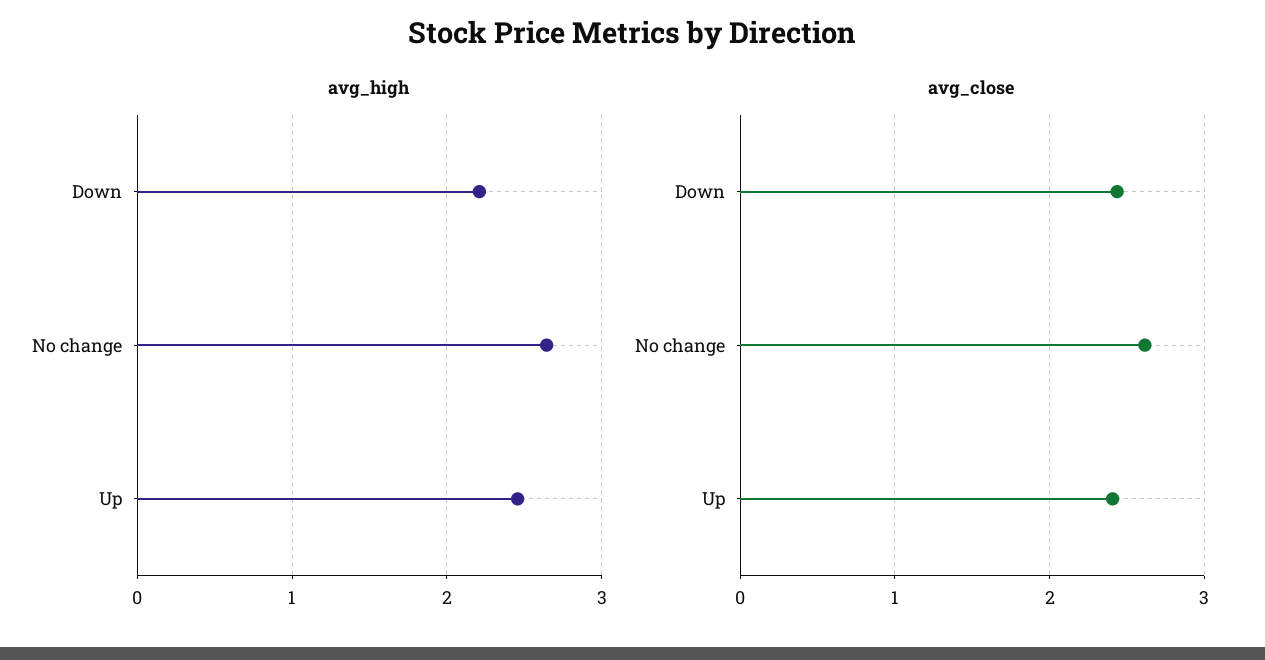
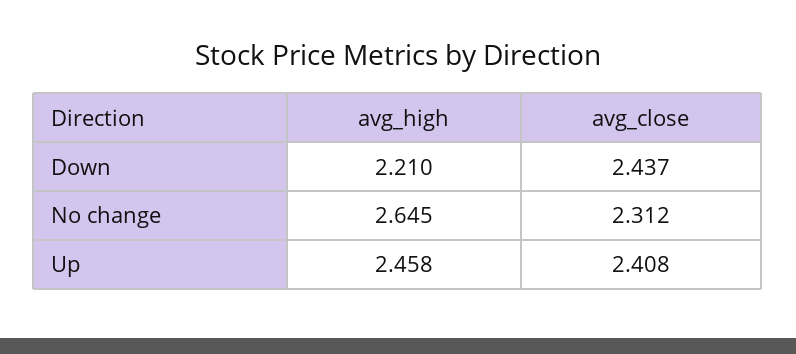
avg_close, No change: 2.6 -> 2.312

